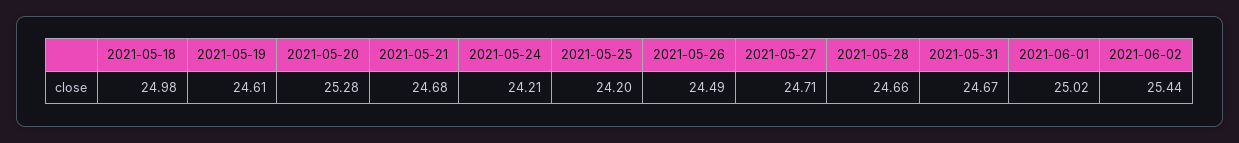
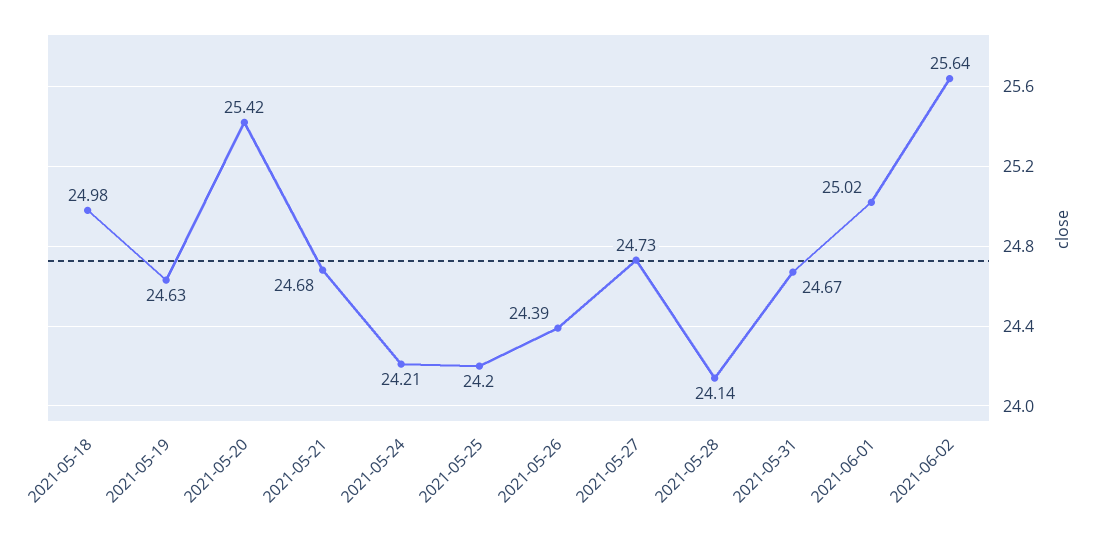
2021-05-19: 24.61 -> 24.63
2021-05-20: 25.28 -> 25.42
2021-05-26: 24.49 -> 24.39
2021-05-27: 24.71 -> 24.73
2021-05-28: 24.66 -> 24.14
2021-06-02: 25.44 -> 25.64

